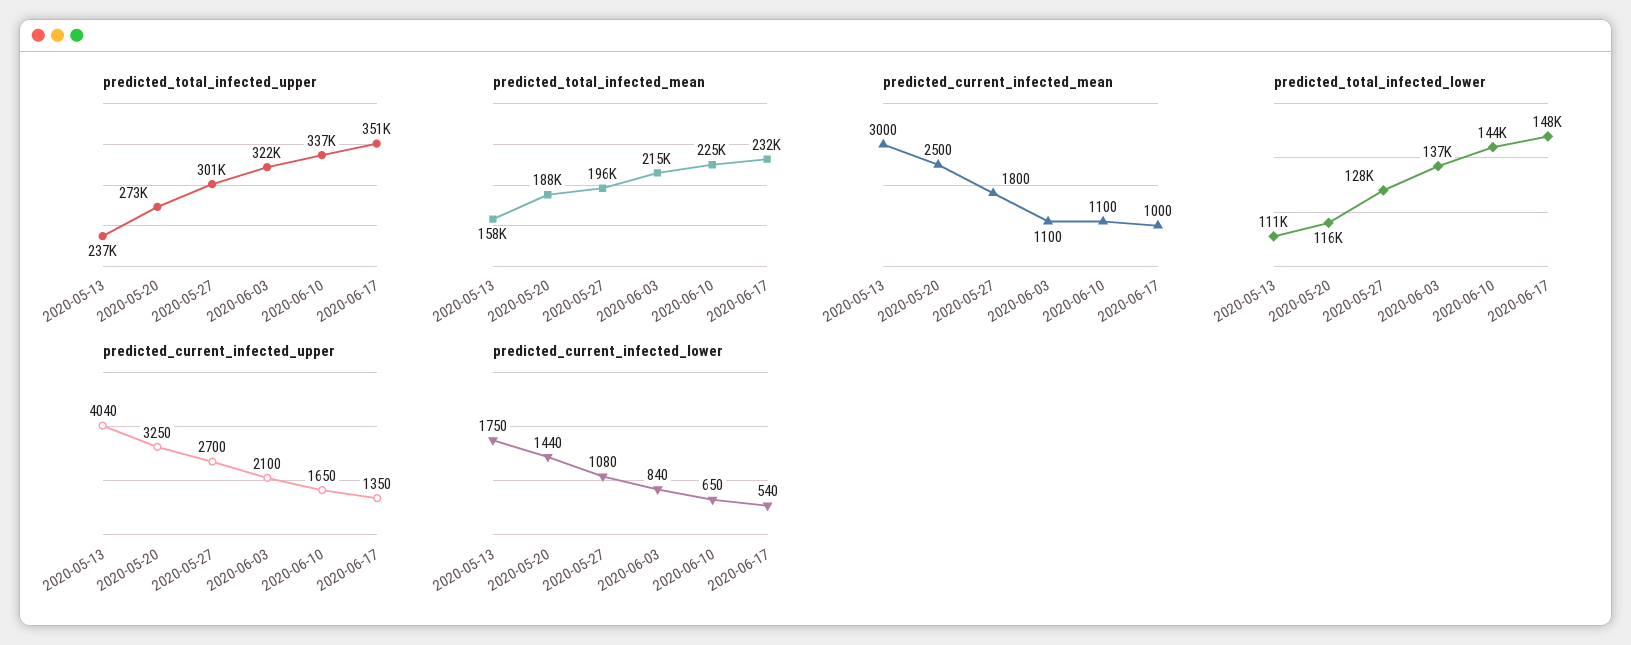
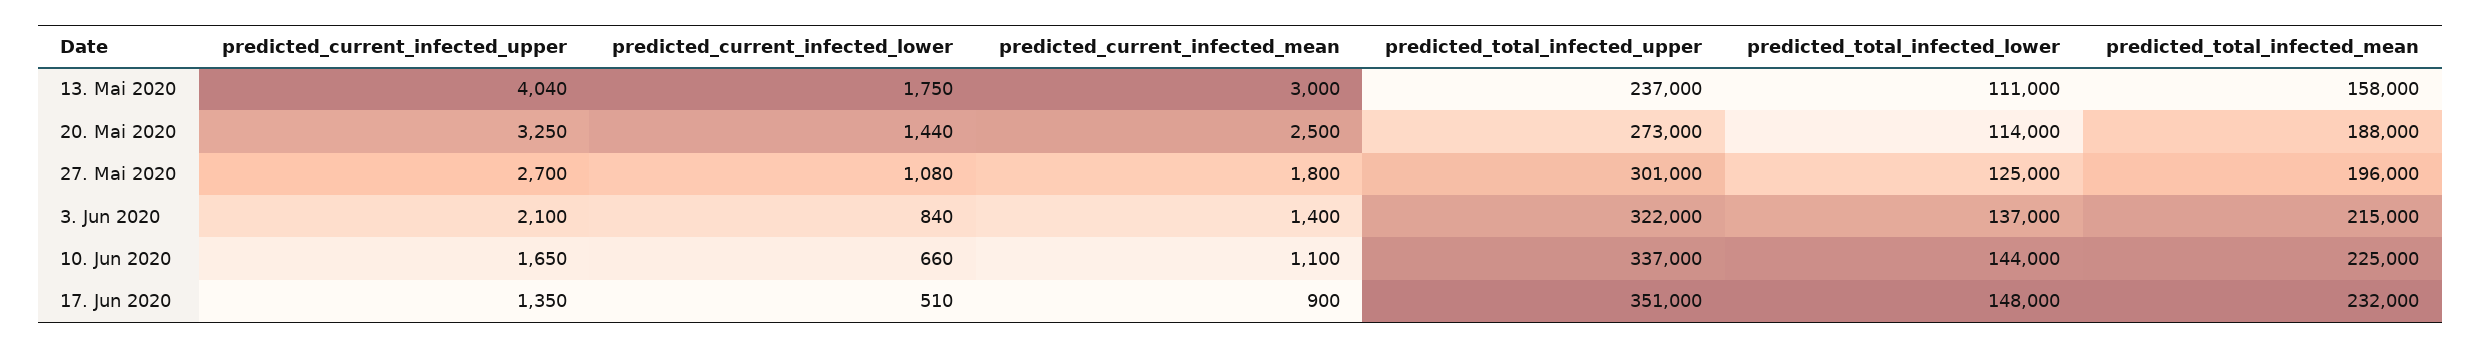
predicted_current_infected_mean, 2020-06-03: 1100 -> 1400
predicted_current_infected_mean, 2020-06-17: 1000 -> 900
predicted_total_infected_lower, 2020-05-20: 116000 -> 114000
predicted_total_infected_lower, 2020-05-27: 128000 -> 125000
predicted_current_infected_lower, 2020-06-10: 650 -> 660
predicted_current_infected_lower, 2020-06-17: 540 -> 510

